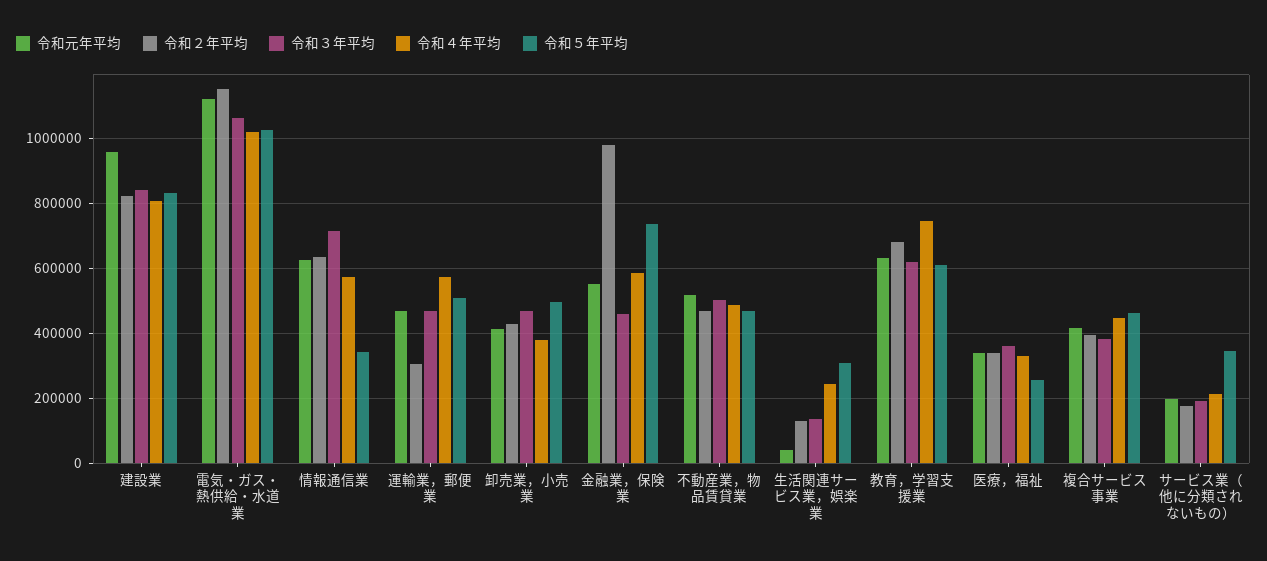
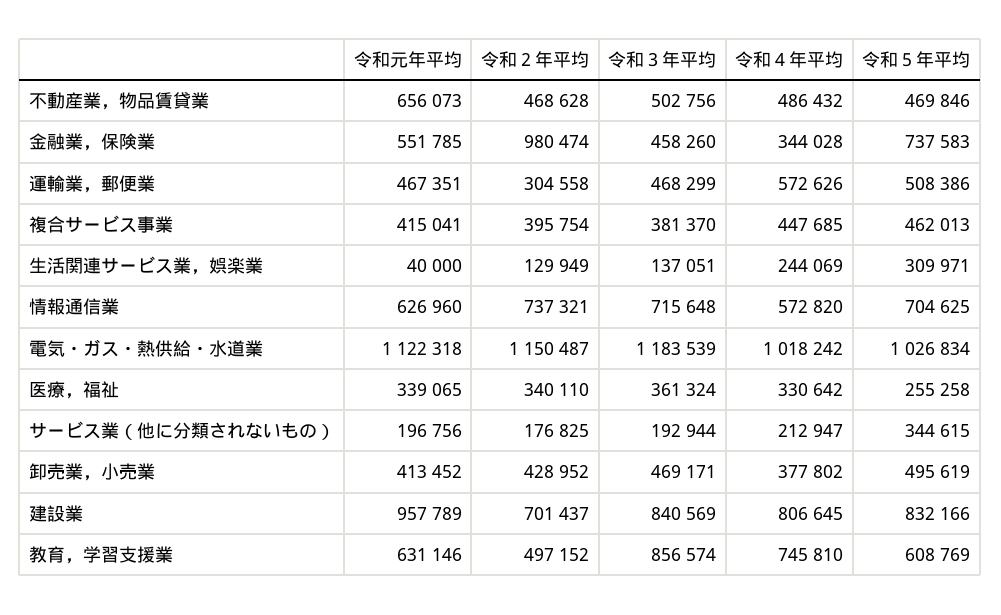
令和２年平均, 建設業: 820000 -> 701437
令和３年平均, 電気・ガス・熱供給・水道業: 1060000 -> 1183539
令和２年平均, 情報通信業: 640000 -> 737321
令和５年平均, 情報通信業: 340000 -> 704625
令和４年平均, 金融業，保険業: 580000 -> 344028
令和元年平均, 不動産業，物品賃貸業: 520000 -> 656073
令和２年平均, 教育，学習支援業: 680000 -> 497152
令和３年平均, 教育，学習支援業: 620000 -> 856574

